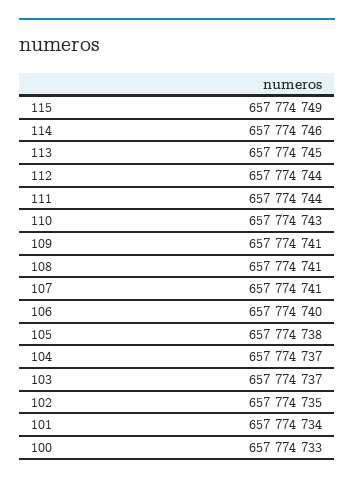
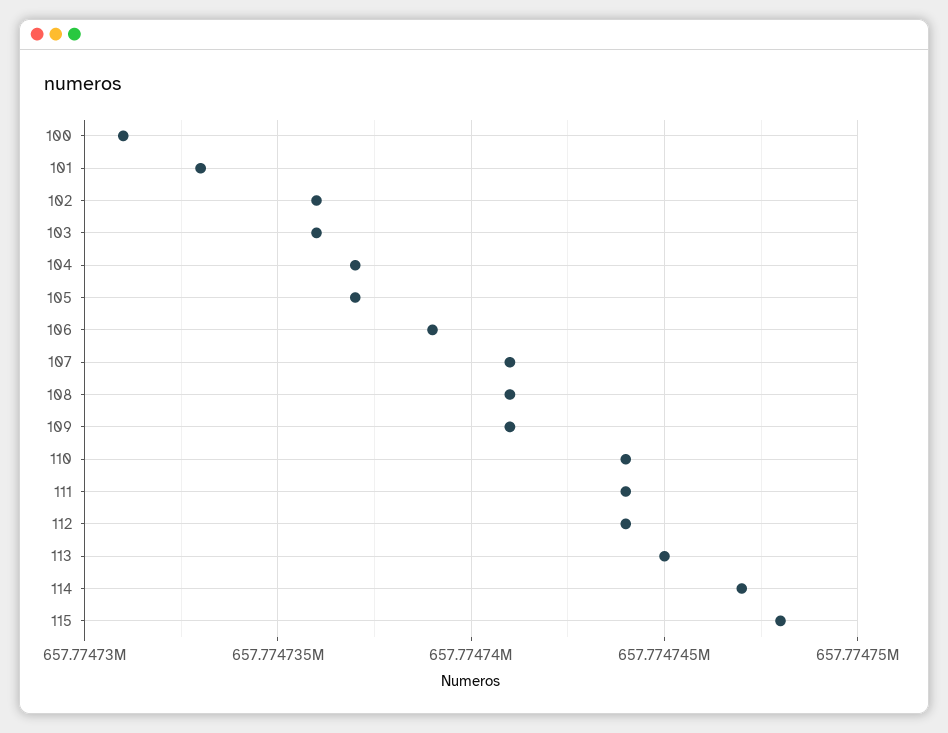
115: 657774749 -> 657774748
114: 657774746 -> 657774747
110: 657774743 -> 657774744
106: 657774740 -> 657774739
105: 657774738 -> 657774737
103: 657774737 -> 657774736
102: 657774735 -> 657774736
101: 657774734 -> 657774733
100: 657774733 -> 657774731

